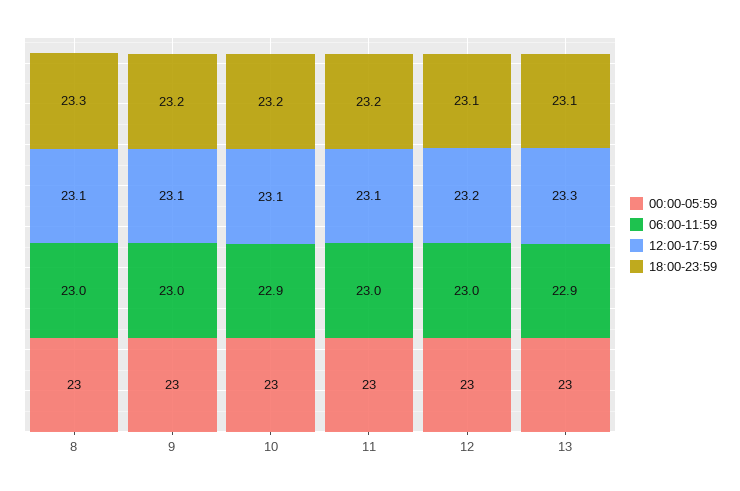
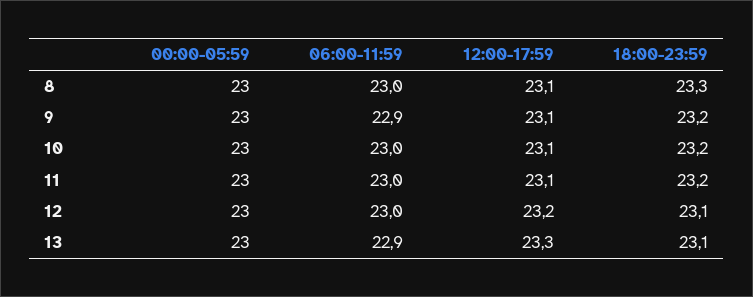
06:00-11:59, 9: 23 -> 22.9
06:00-11:59, 10: 22.9 -> 23

